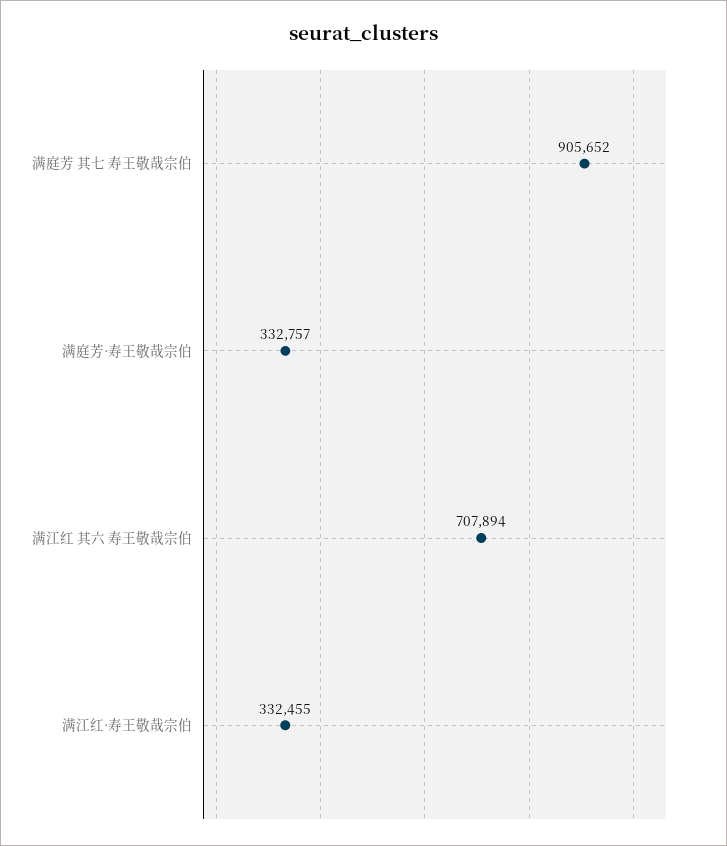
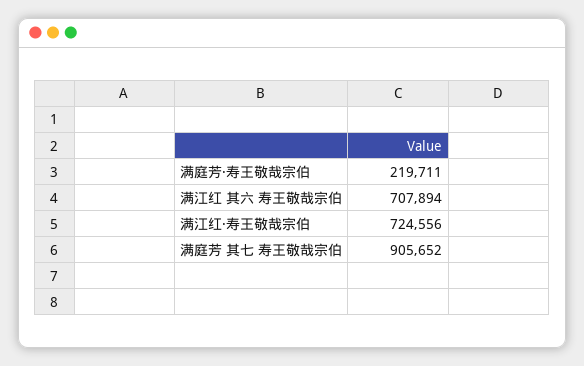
满庭芳·寿王敬哉宗伯: 332757 -> 219711
满江红·寿王敬哉宗伯: 332455 -> 724556

